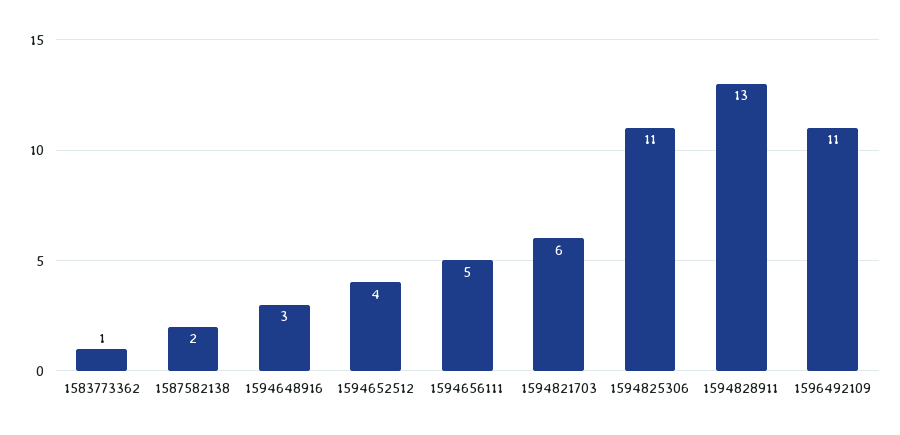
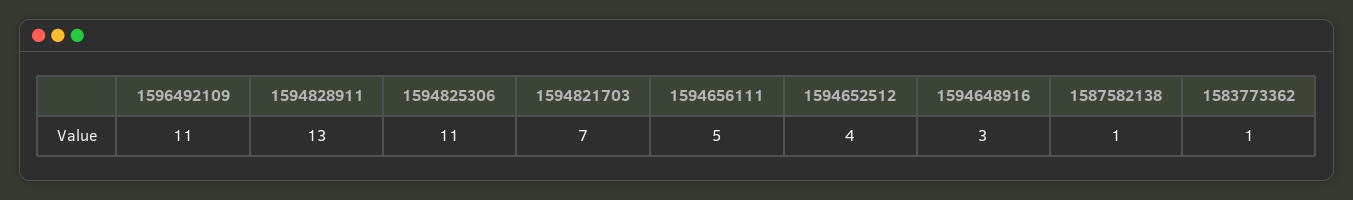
1587582138: 2 -> 1
1594821703: 6 -> 7

